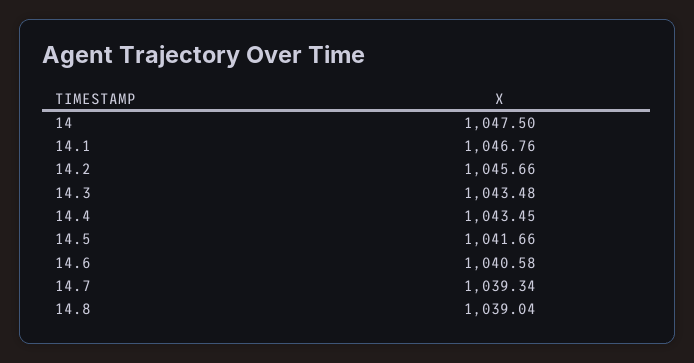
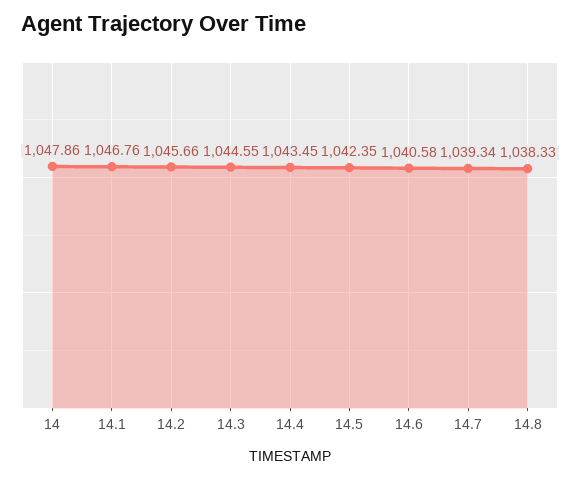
14: 1047.5 -> 1047.86
14.3: 1043.48 -> 1044.55
14.5: 1041.66 -> 1042.35
14.8: 1039.04 -> 1038.33

